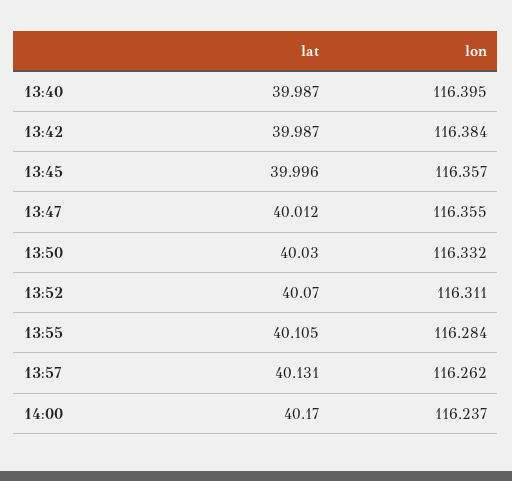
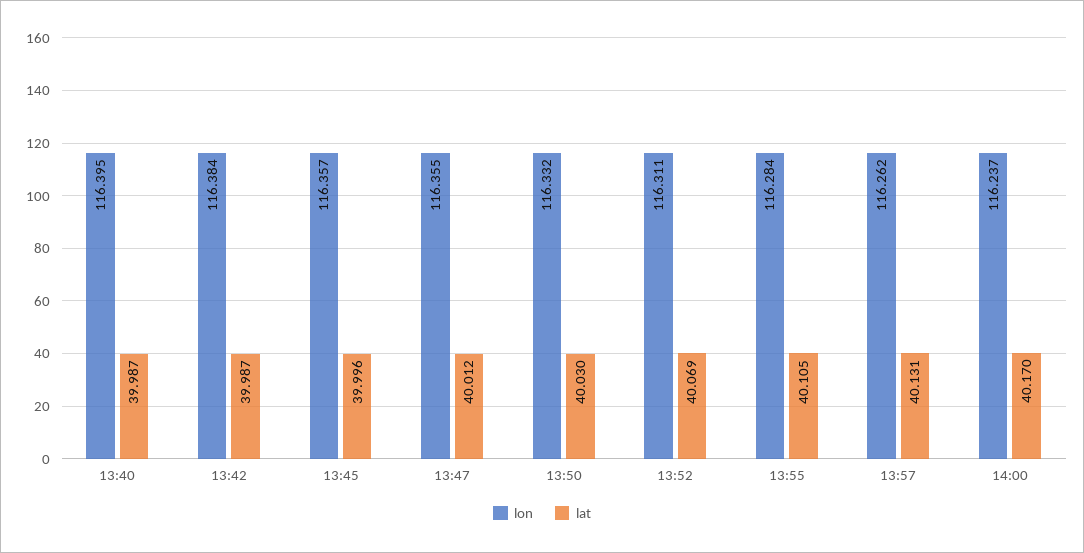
lat, 13:52: 40.07 -> 40.069

